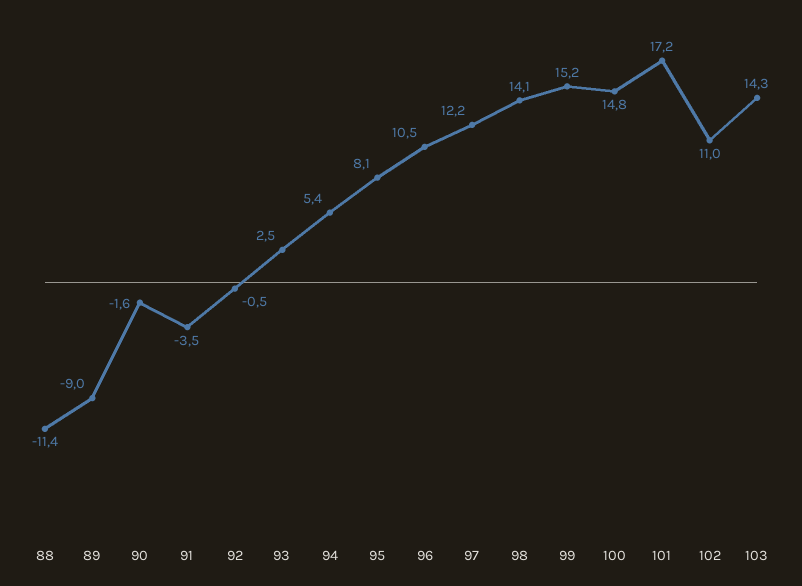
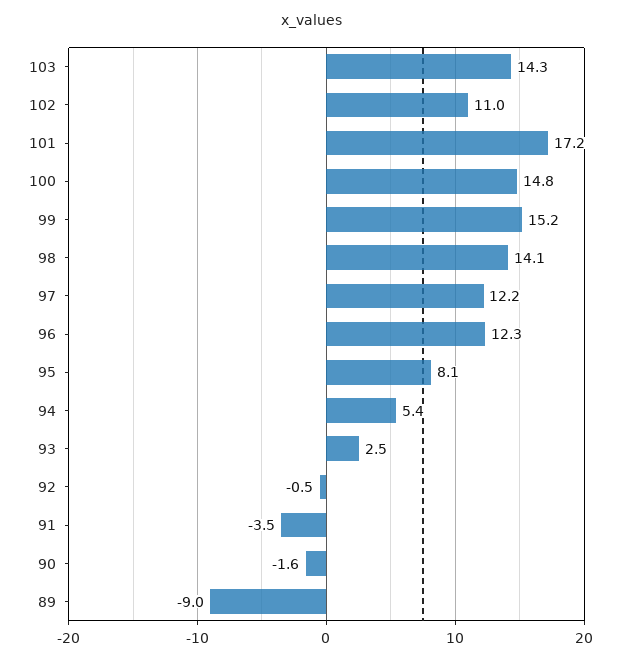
88: -11.4 -> none
96: 10.5 -> 12.3

